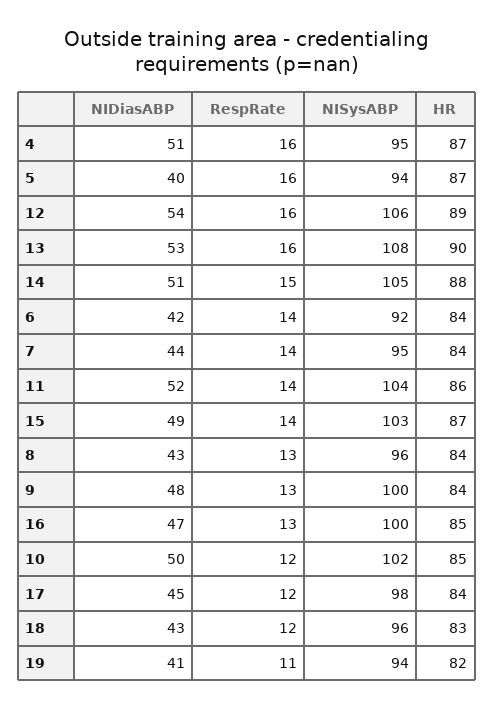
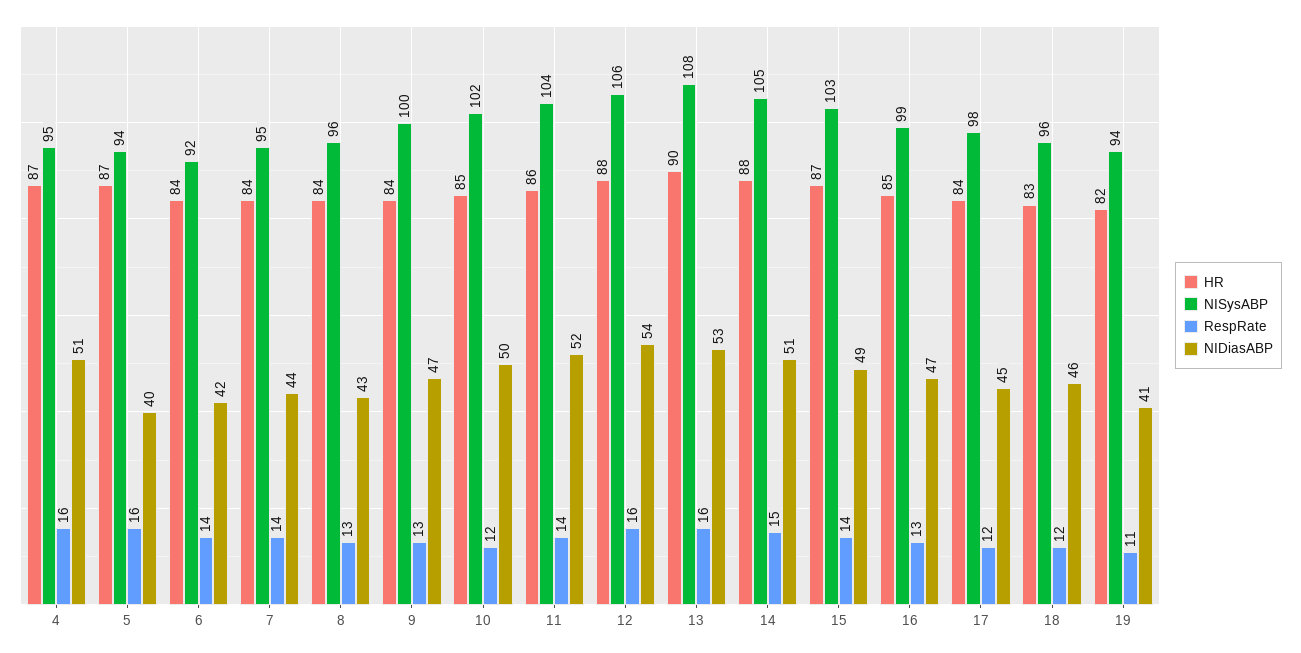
HR, 12: 89 -> 88
NIDiasABP, 9: 48 -> 47
NISysABP, 16: 100 -> 99
NIDiasABP, 18: 43 -> 46

